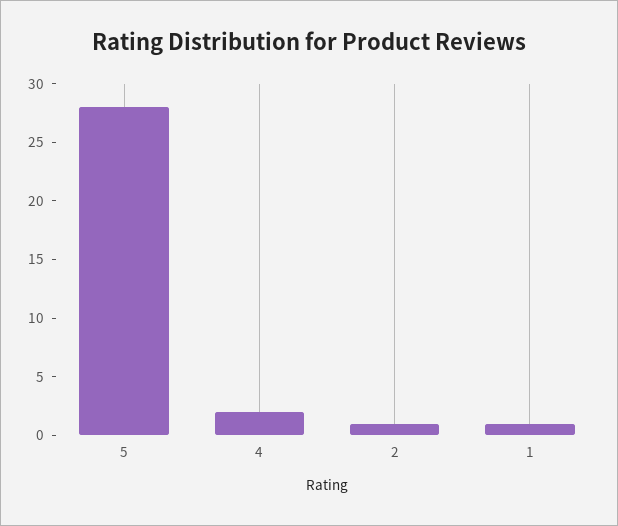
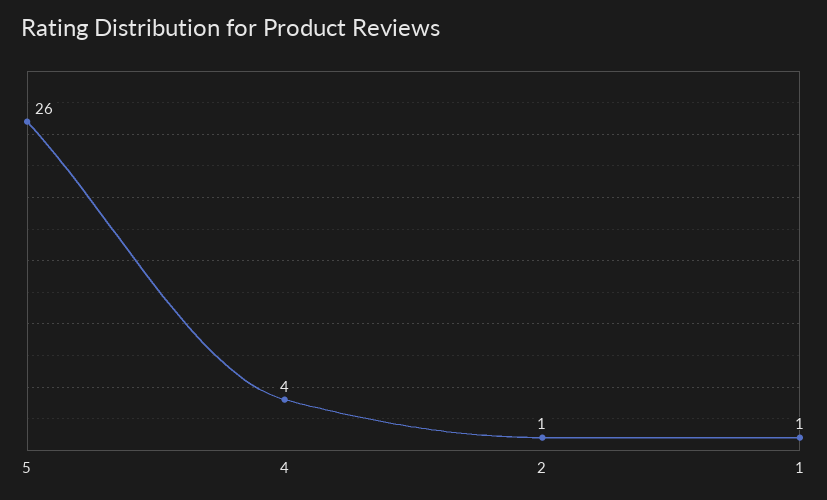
5: 28 -> 26
4: 2 -> 4

